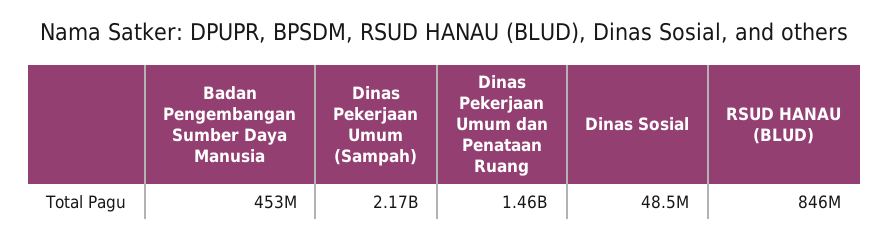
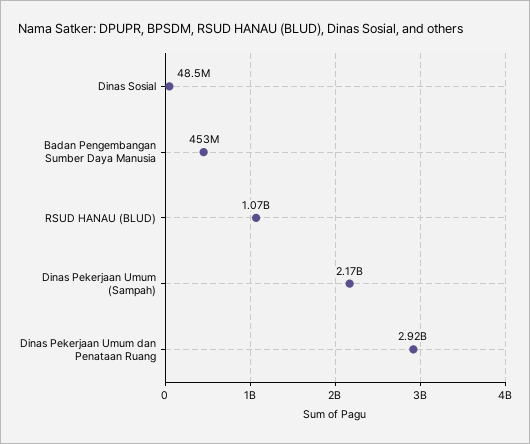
Dinas Pekerjaan Umum dan Penataan Ruang: 1460000000 -> 2920000000
RSUD HANAU (BLUD): 846000000 -> 1070000000

